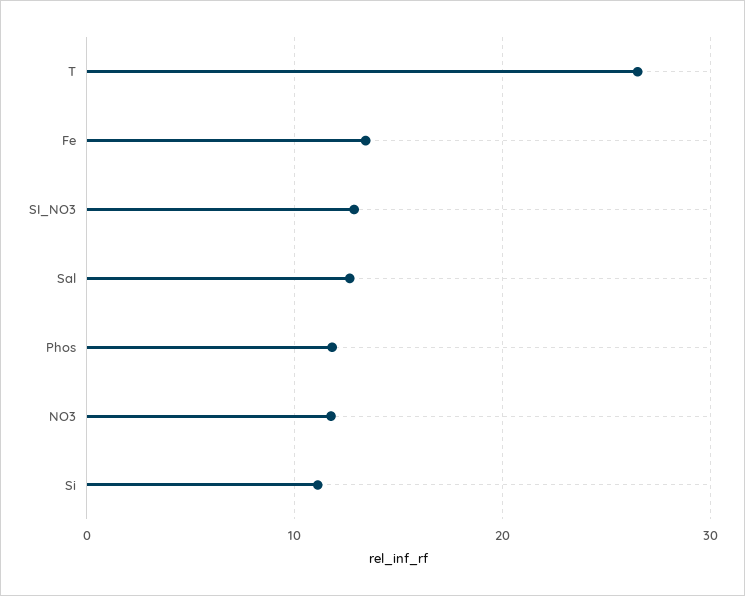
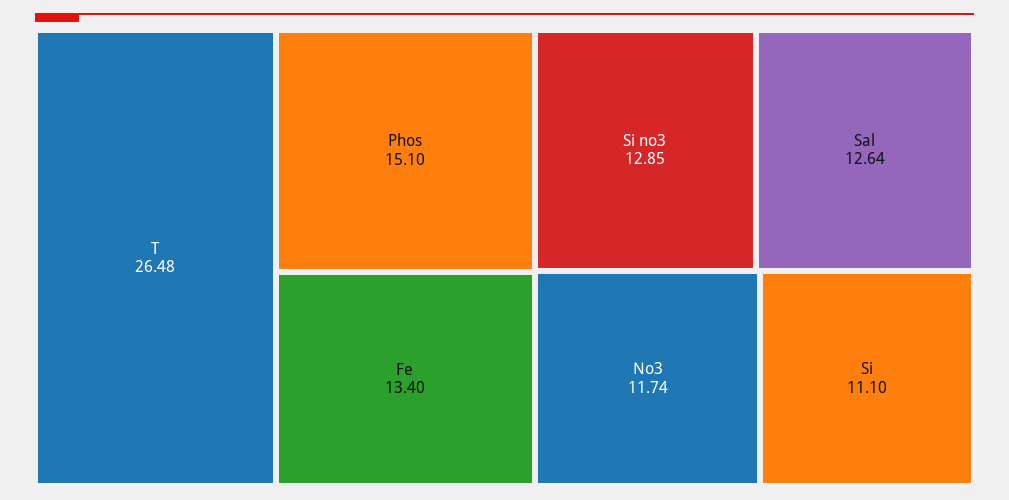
Phos: 12 -> 15.1

